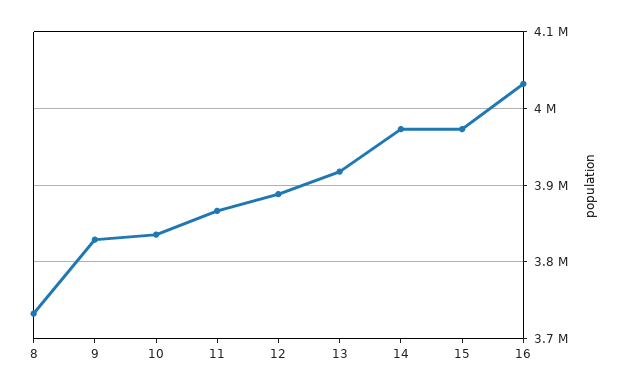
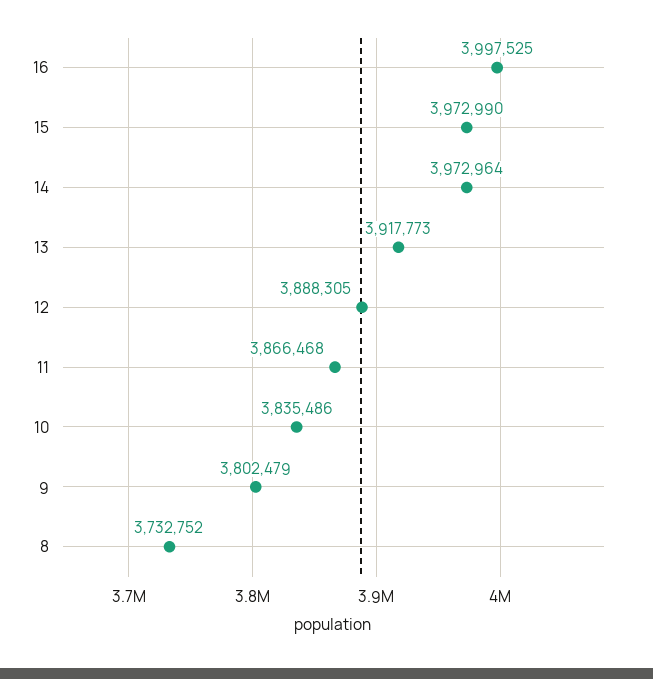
9: 3830000 -> 3802479
16: 4030000 -> 3997525

